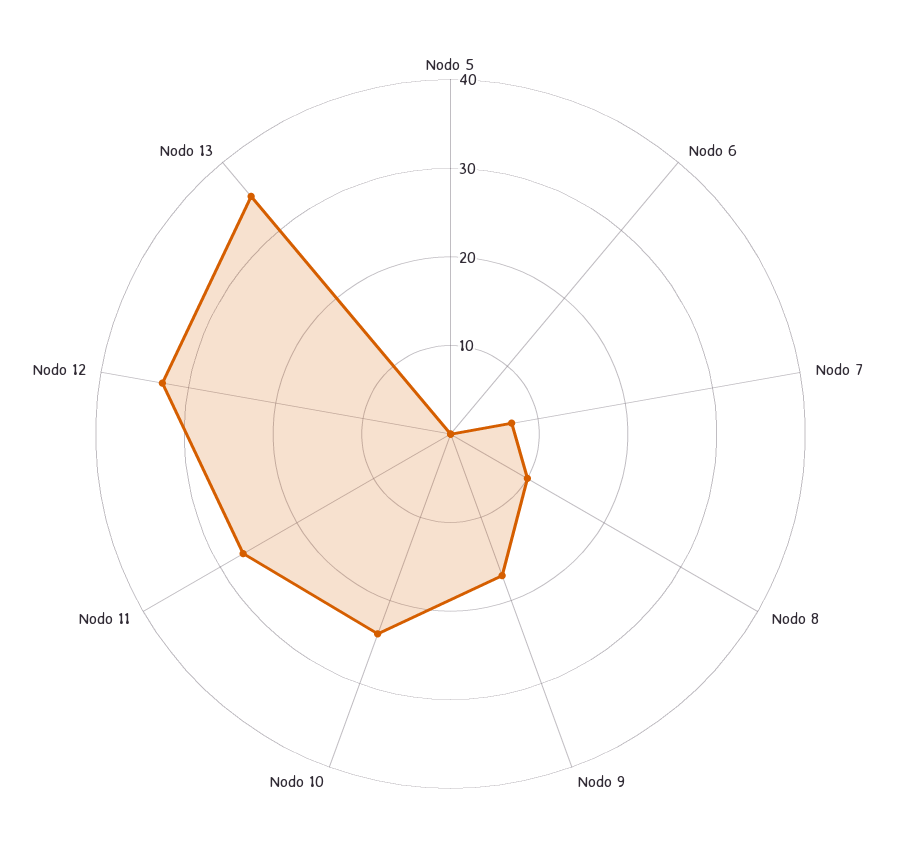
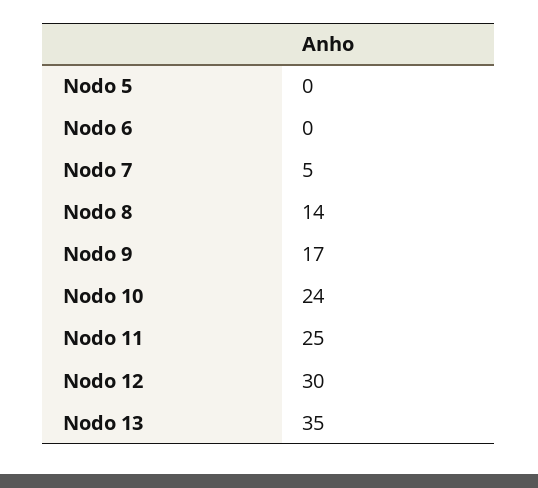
Nodo 7: 7 -> 5
Nodo 8: 10 -> 14
Nodo 11: 27 -> 25
Nodo 12: 33 -> 30

